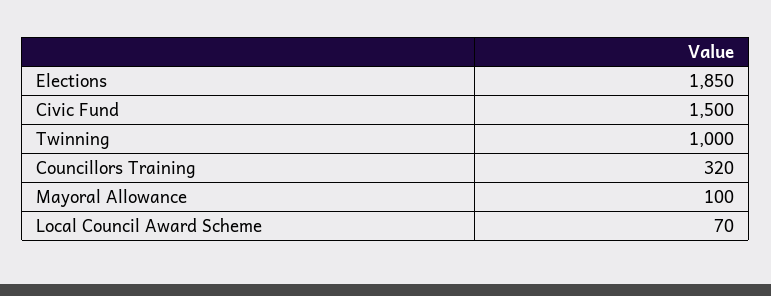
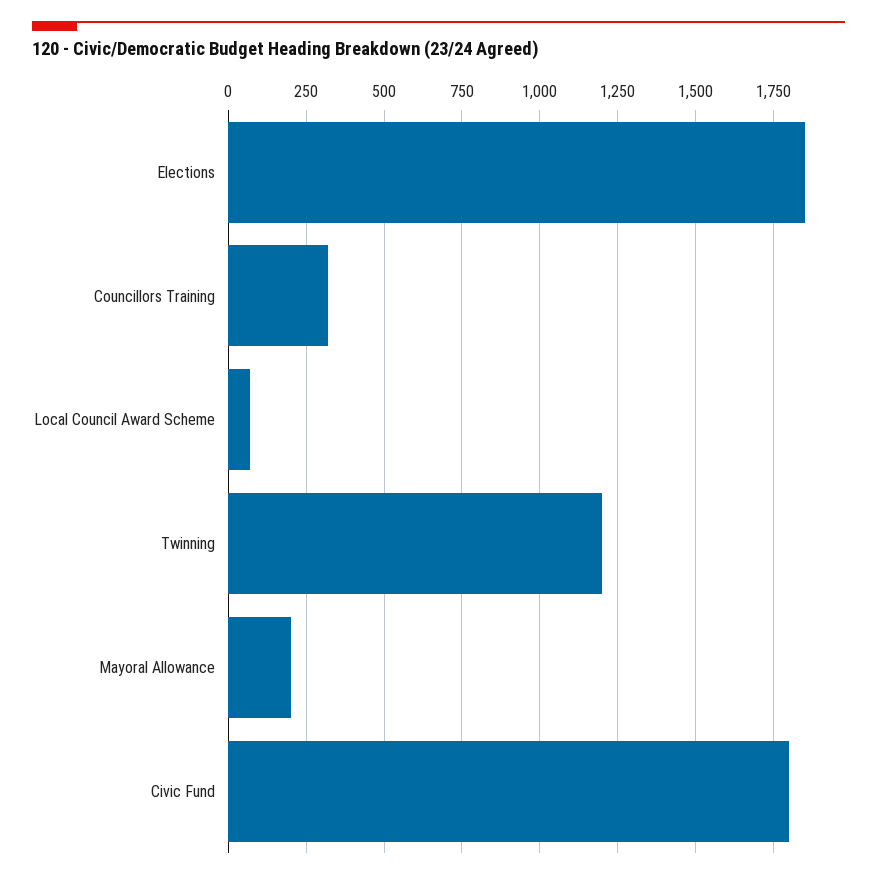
Civic Fund: 1500 -> 1800
Twinning: 1000 -> 1200
Mayoral Allowance: 100 -> 200

